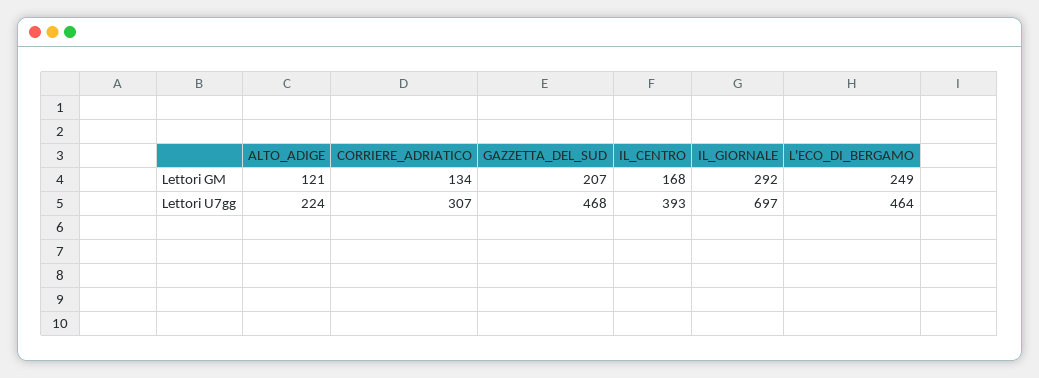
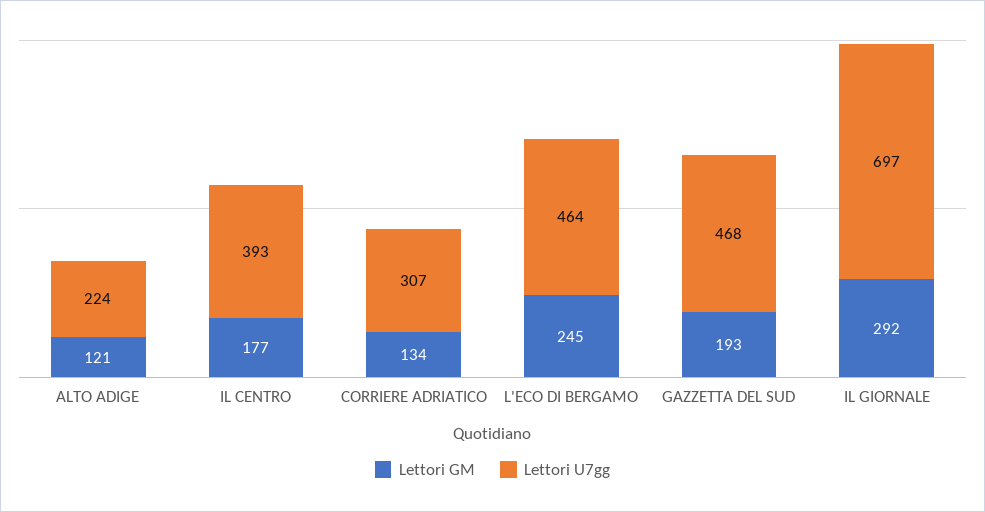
Lettori GM, GAZZETTA_DEL_SUD: 207 -> 193
Lettori GM, IL_CENTRO: 168 -> 177
Lettori GM, L'ECO_DI_BERGAMO: 249 -> 245

